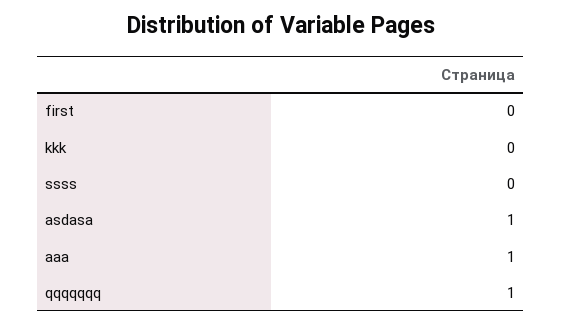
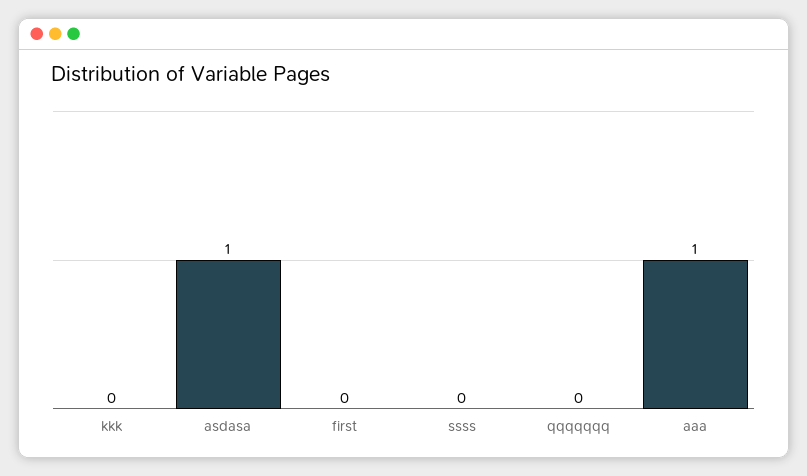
qqqqqqq: 1 -> 0

